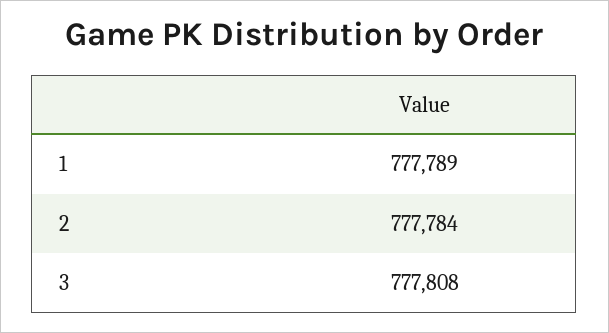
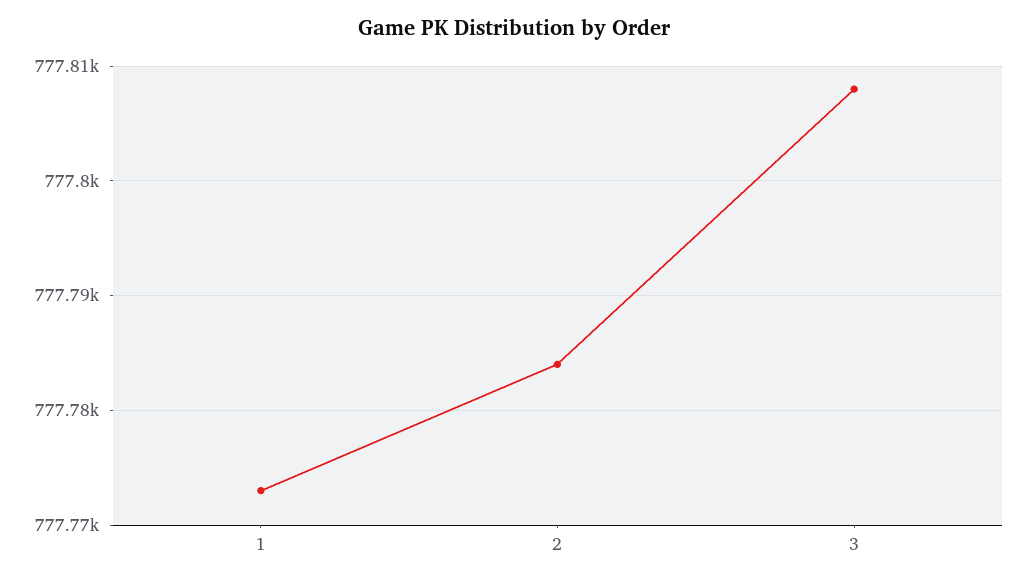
1: 777789 -> 777773

